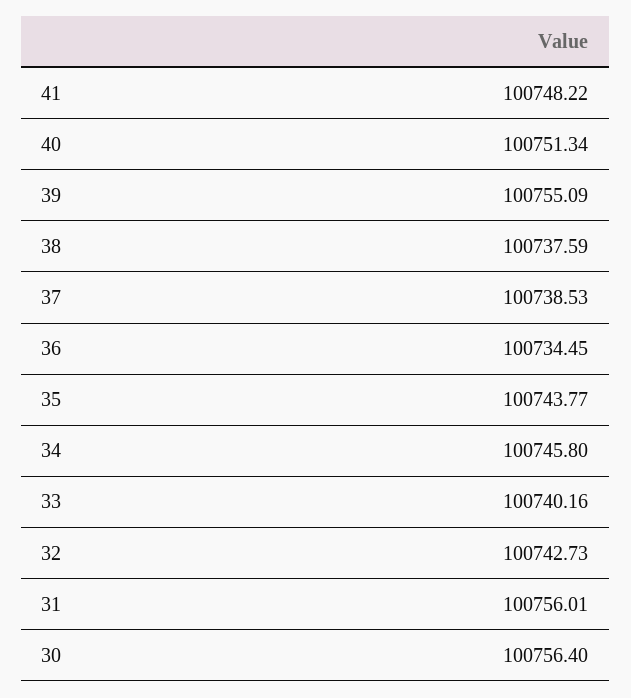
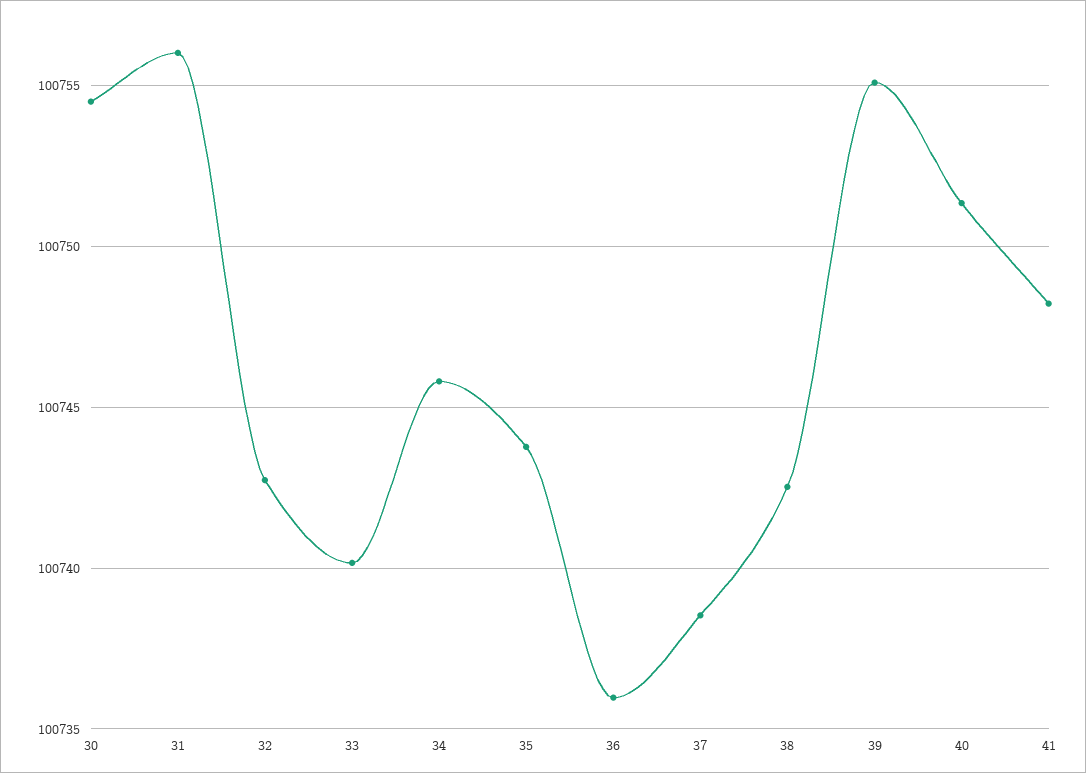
38: 100737.59 -> 100742.5
36: 100734.45 -> 100736
30: 100756.4 -> 100754.5

